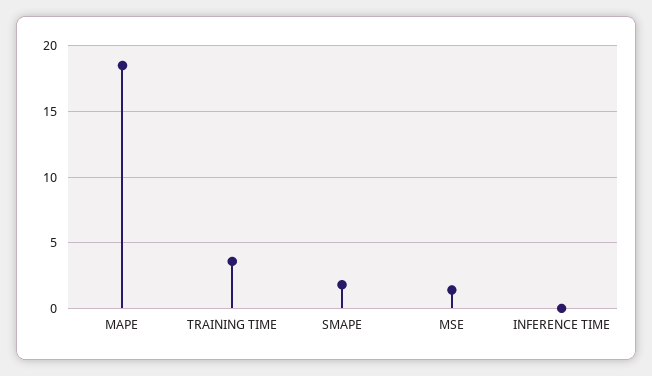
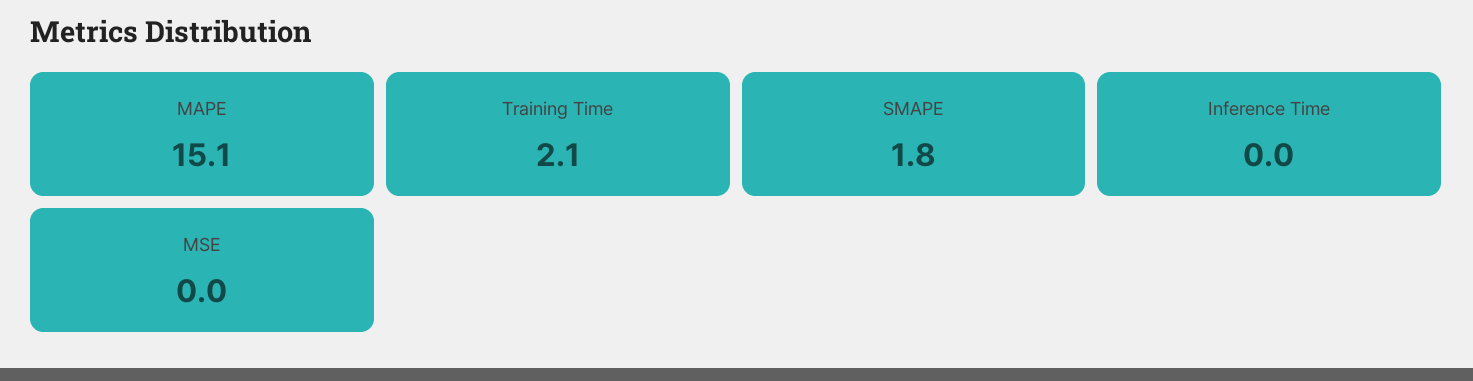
MAPE: 18.5 -> 15.1
TRAINING TIME: 3.5 -> 2.1
MSE: 1.5 -> 0

